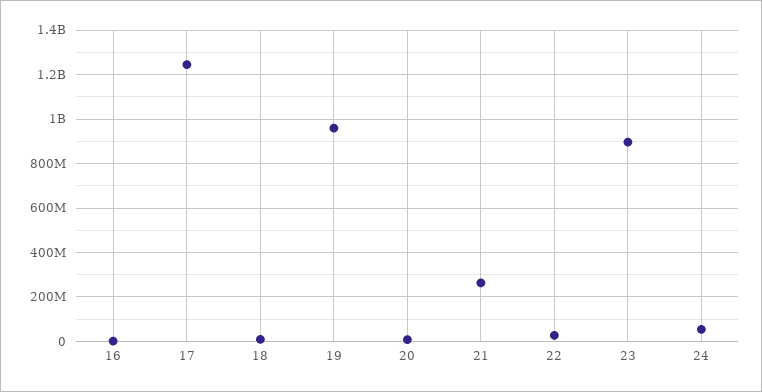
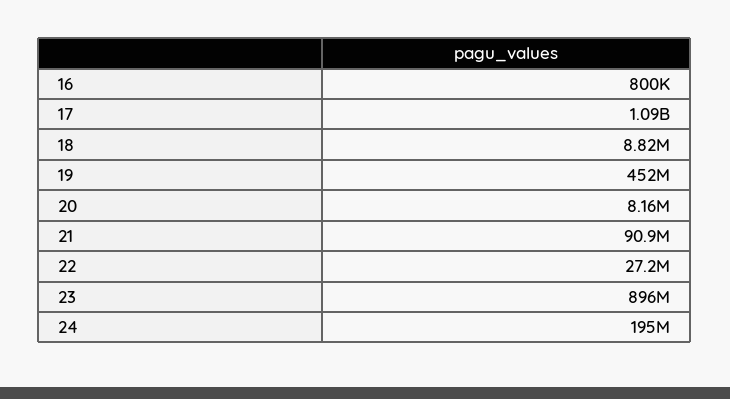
17: 1250000000 -> 1090000000
19: 950000000 -> 452000000
21: 250000000 -> 90900000
24: 50000000 -> 195000000

